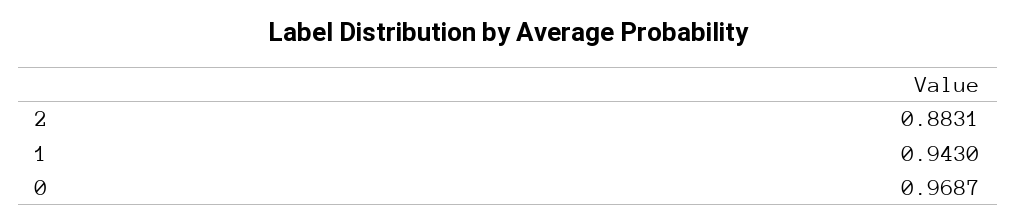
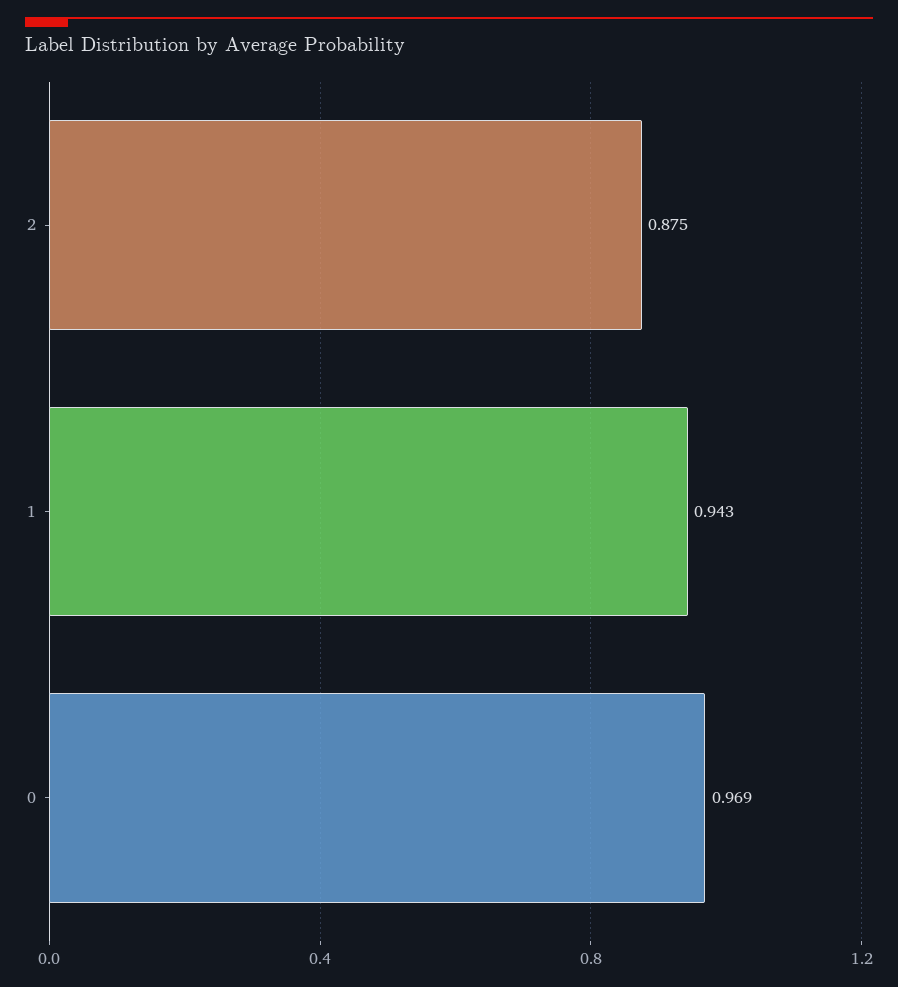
2: 0.8831 -> 0.875

